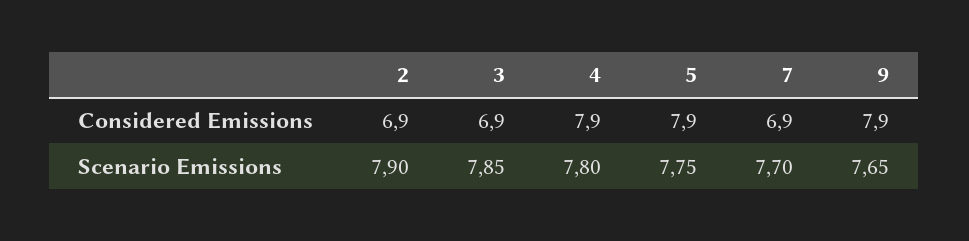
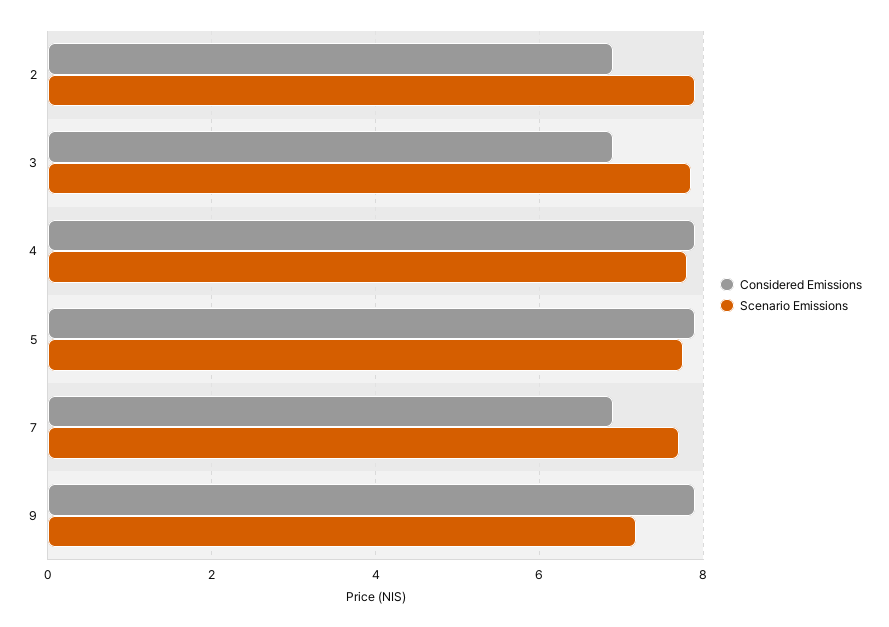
Scenario Emissions, 9: 7.65 -> 7.2

